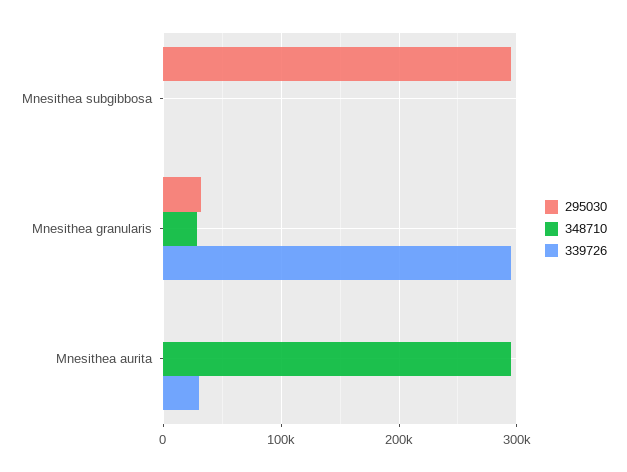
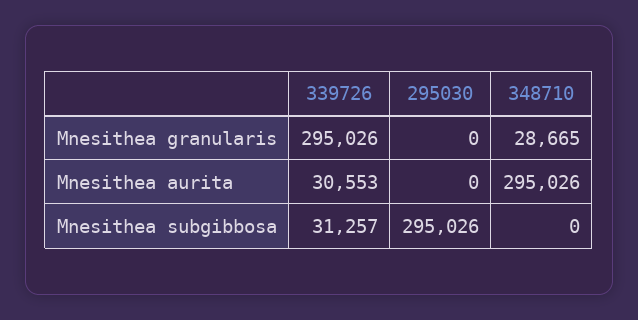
339726, Mnesithea subgibbosa: 0 -> 31257
295030, Mnesithea granularis: 30000 -> 0

